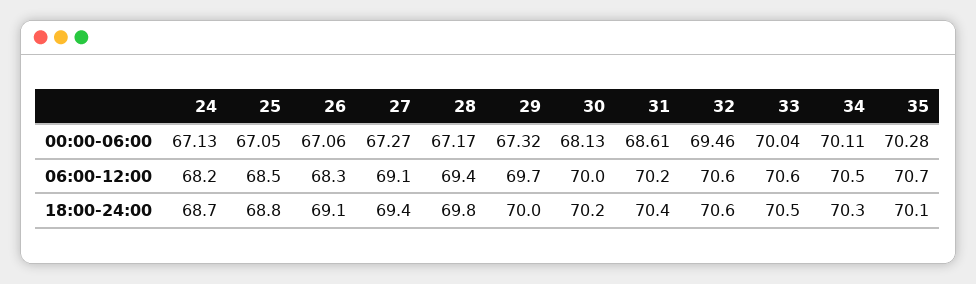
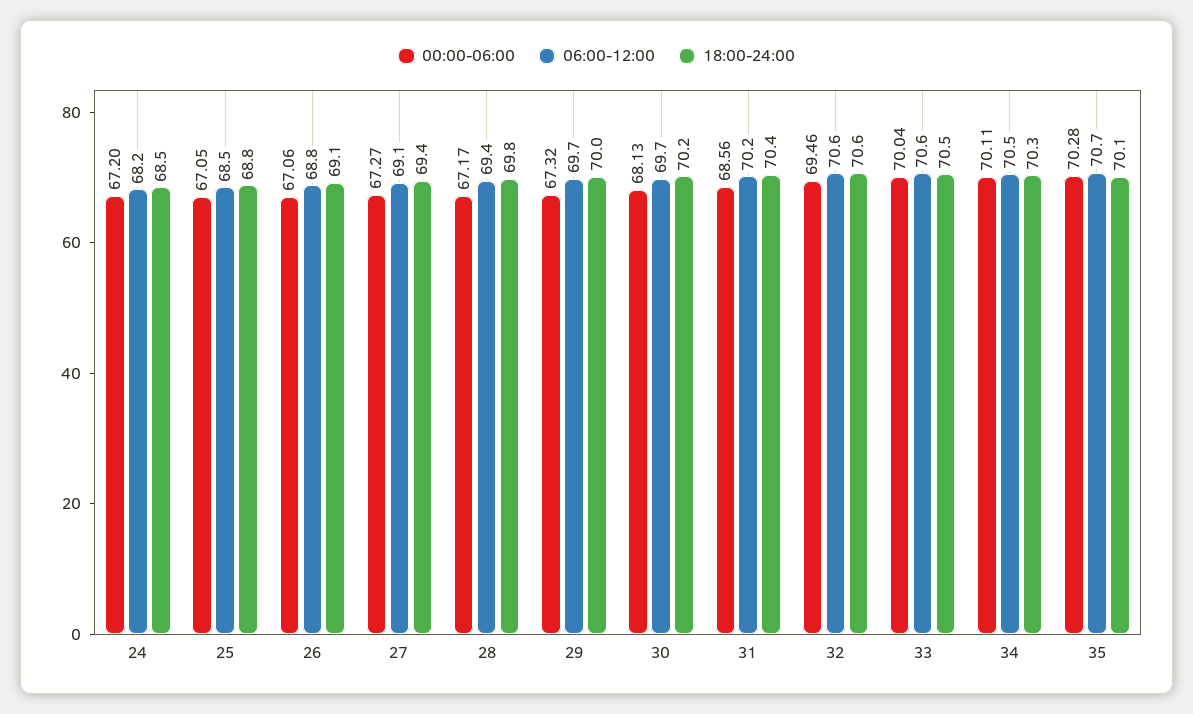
00:00-06:00, 24: 67.13 -> 67.2
00:00-06:00, 31: 68.61 -> 68.56
06:00-12:00, 26: 68.3 -> 68.8
06:00-12:00, 30: 70 -> 69.7
18:00-24:00, 24: 68.7 -> 68.5

